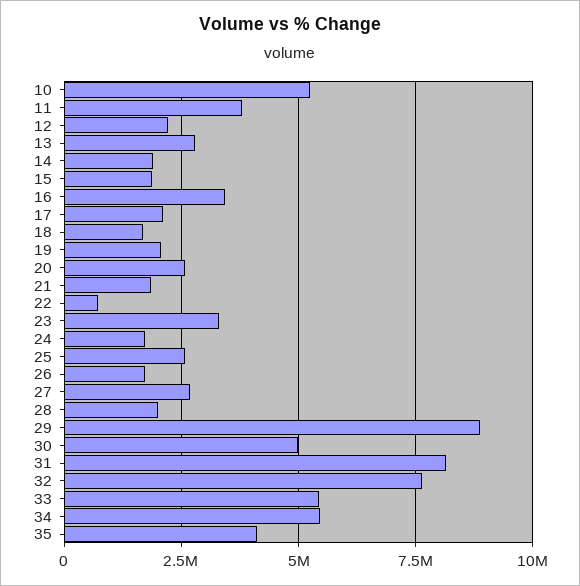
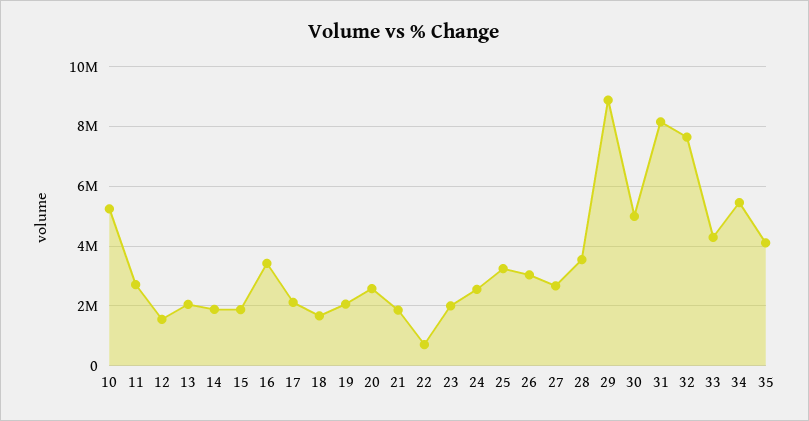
11: 3750000 -> 2750000
12: 2250000 -> 1500000
13: 2750000 -> 2000000
23: 3250000 -> 2000000
24: 1750000 -> 2500000
25: 2500000 -> 3250000
26: 1750000 -> 3000000
28: 2000000 -> 3500000
33: 5500000 -> 4250000

